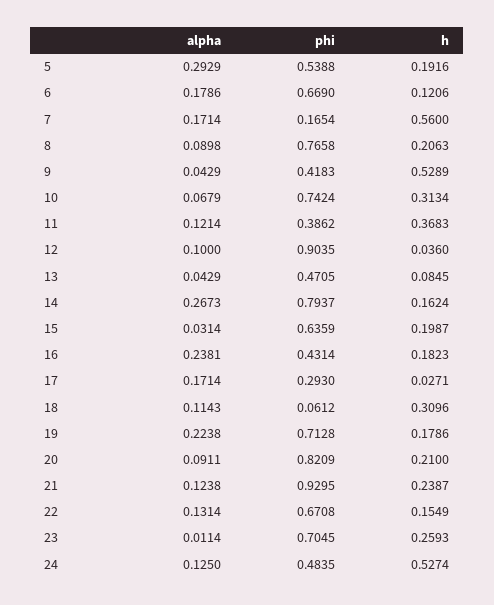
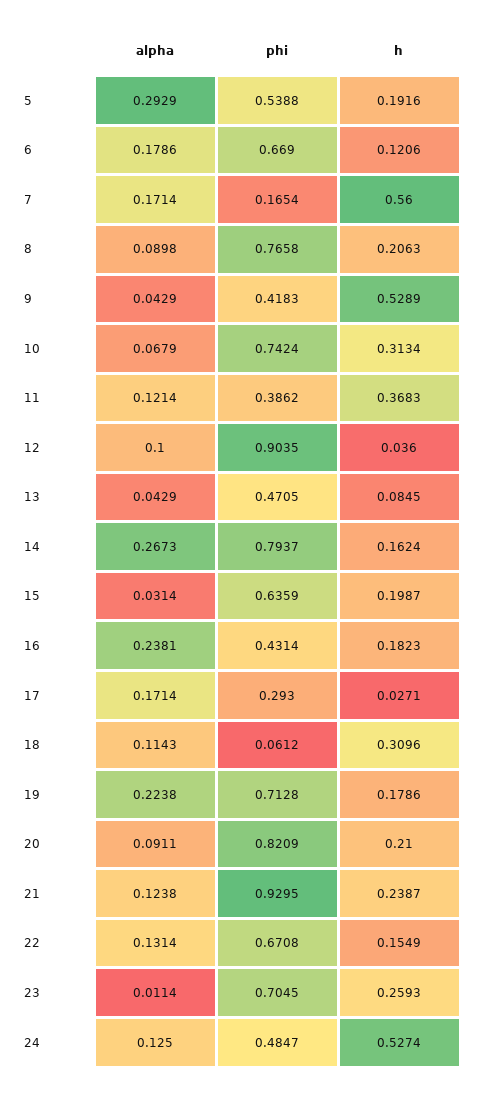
phi, 24: 0.4835 -> 0.4847

